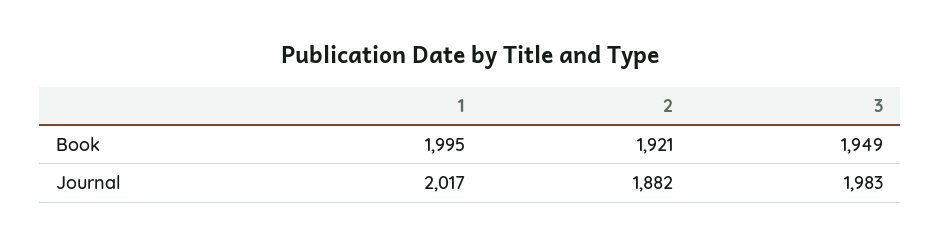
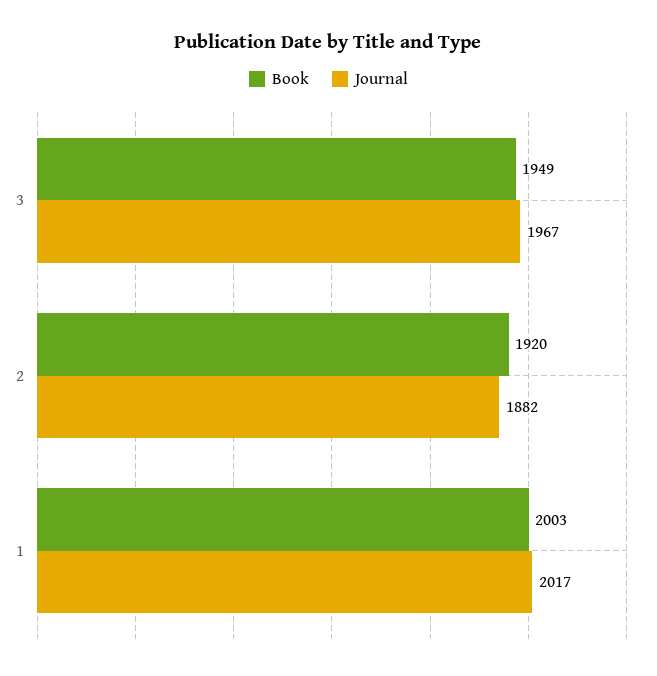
Book, 1: 1995 -> 2003
Book, 2: 1921 -> 1920
Journal, 3: 1983 -> 1967

